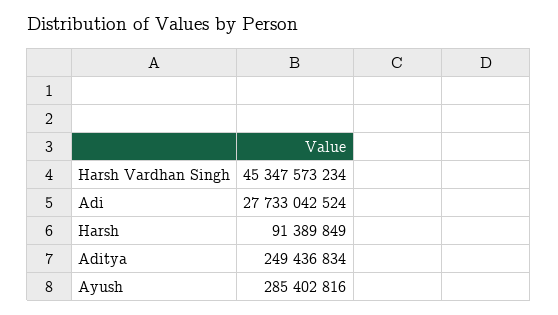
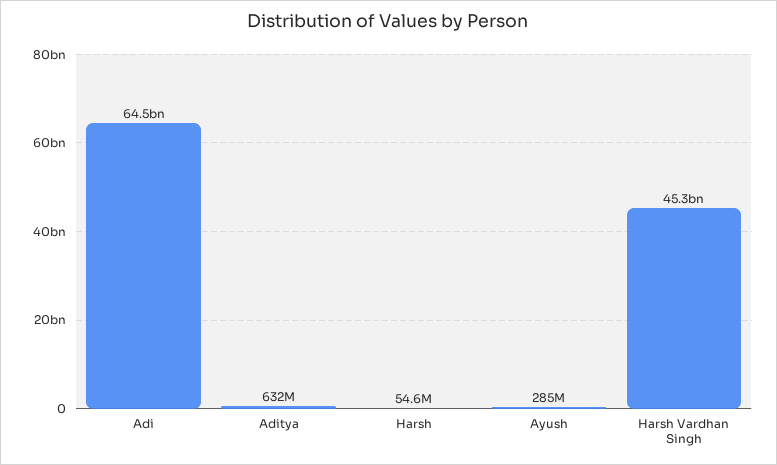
Adi: 27733042524 -> 64500000000
Harsh: 91389849 -> 54600000
Aditya: 249436834 -> 632000000

